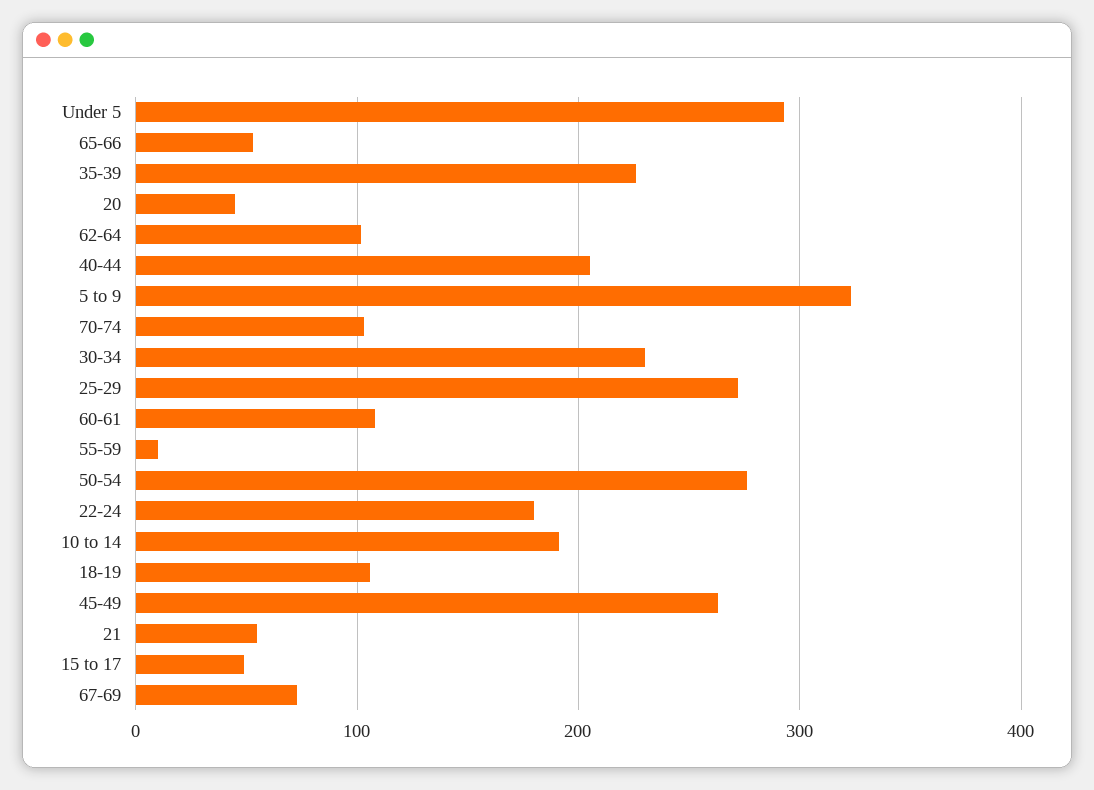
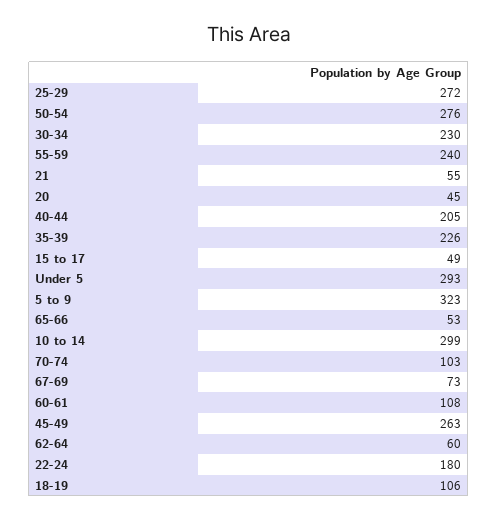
62-64: 100 -> 60
55-59: 10 -> 240
10 to 14: 190 -> 299

